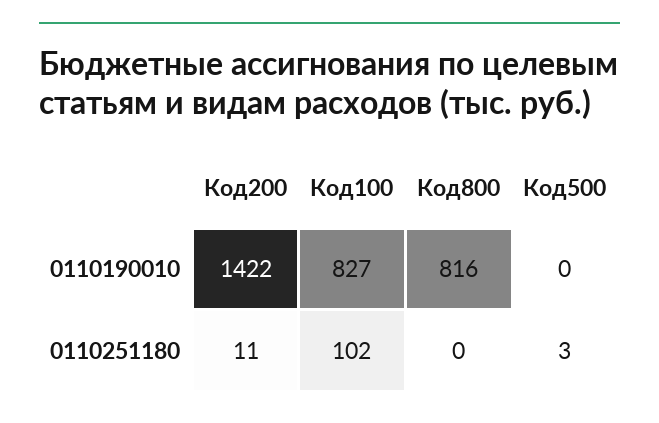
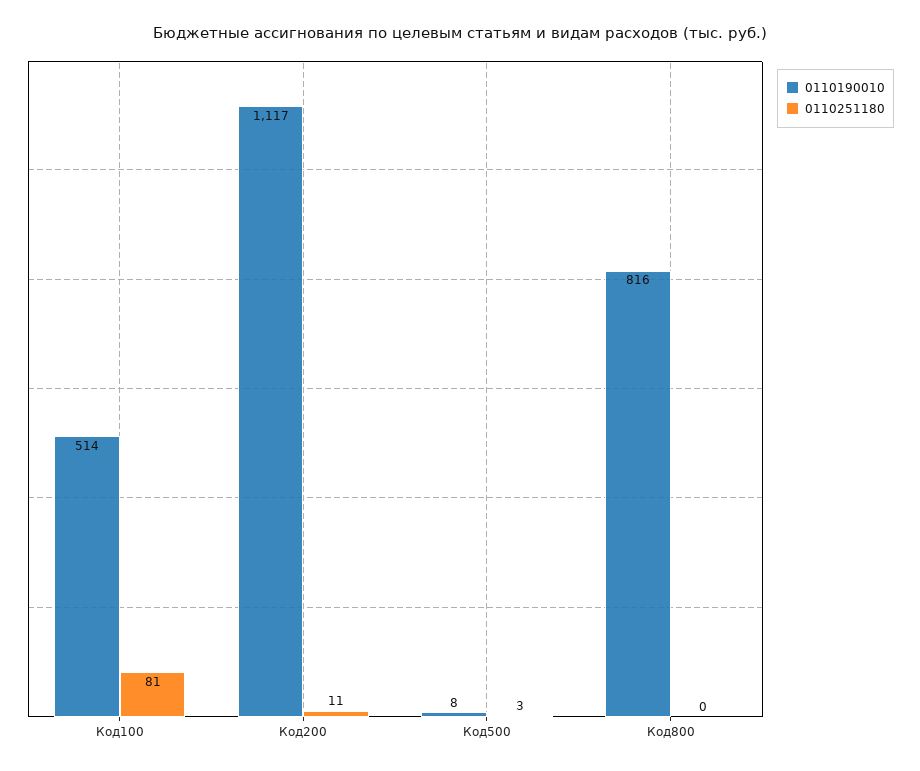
0110190010, Код200: 1422 -> 1117
0110190010, Код100: 827 -> 514
0110190010, Код500: 0 -> 8
0110251180, Код100: 102 -> 81

